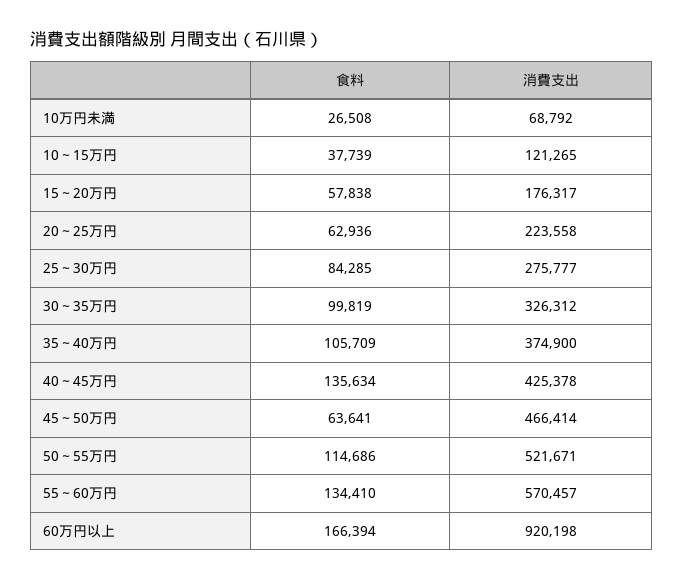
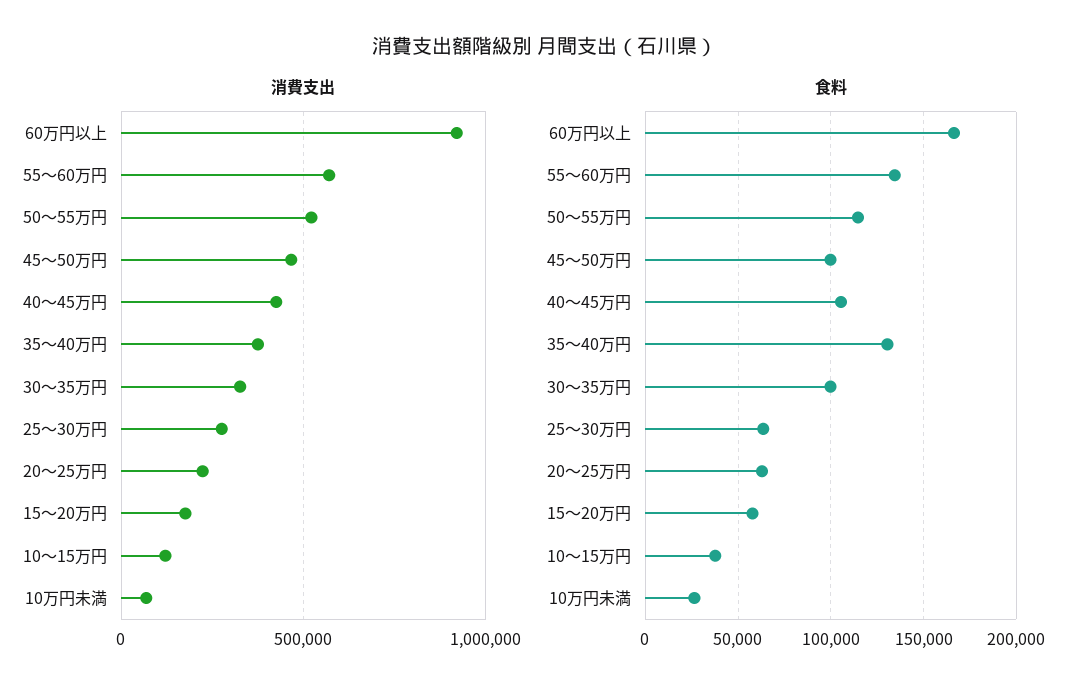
食料, 25～30万円: 84285 -> 65000
食料, 35～40万円: 105709 -> 130000
食料, 40～45万円: 135634 -> 105000
食料, 45～50万円: 63641 -> 100000

